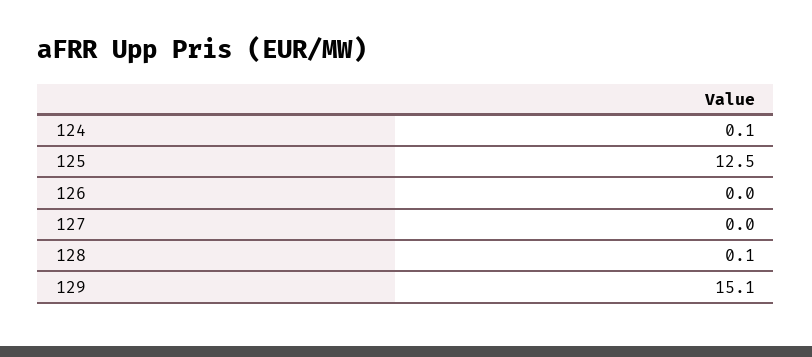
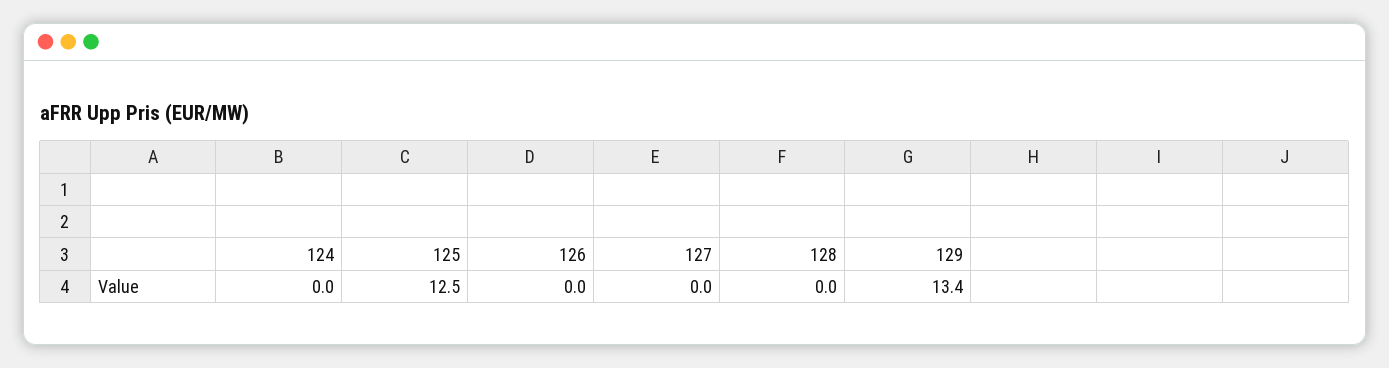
124: 0.1 -> 0
128: 0.1 -> 0
129: 15.1 -> 13.4

